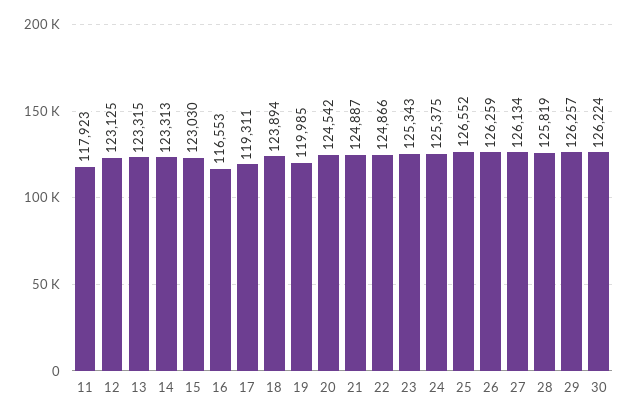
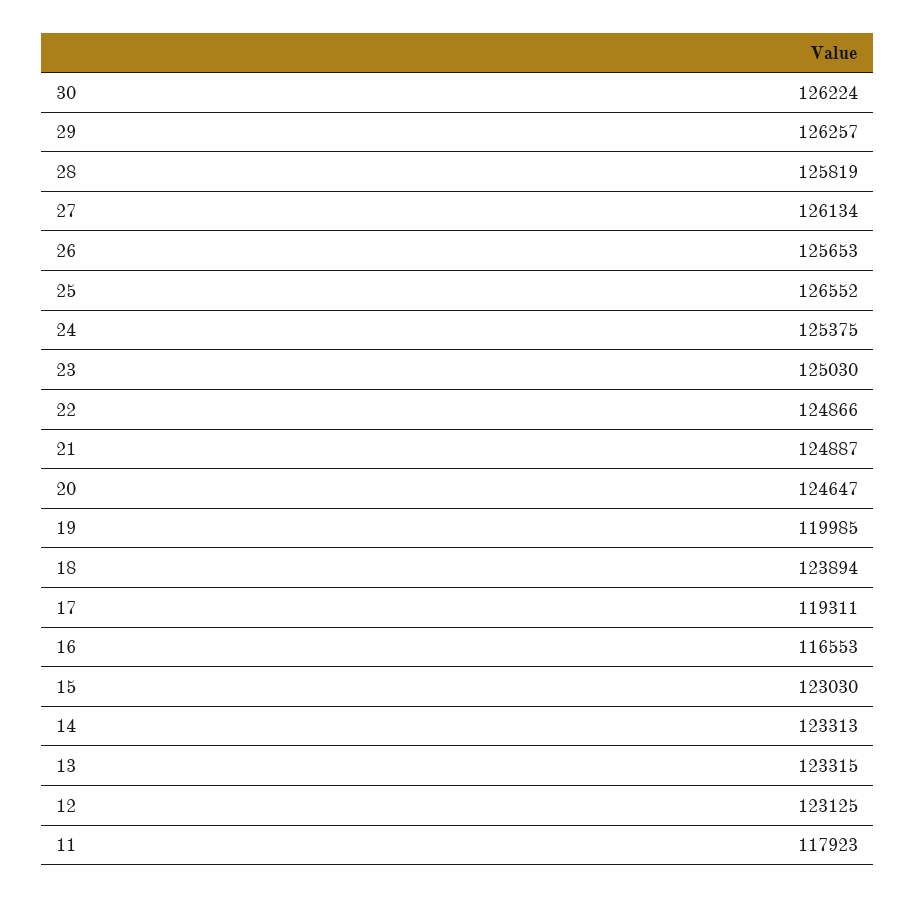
20: 124542 -> 124647
23: 125343 -> 125030
26: 126259 -> 125653

